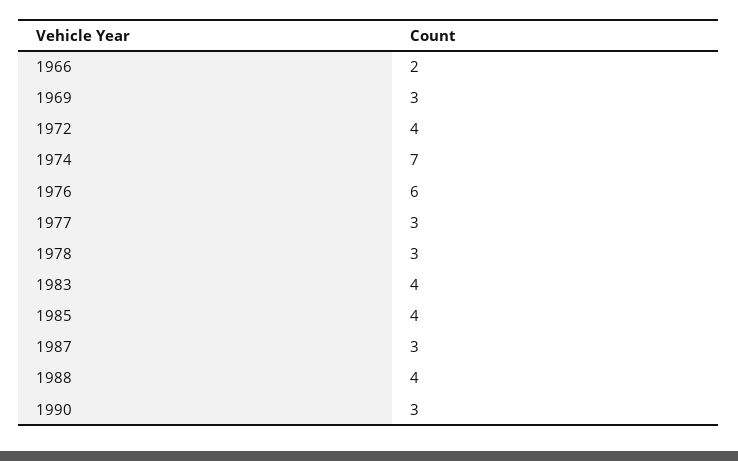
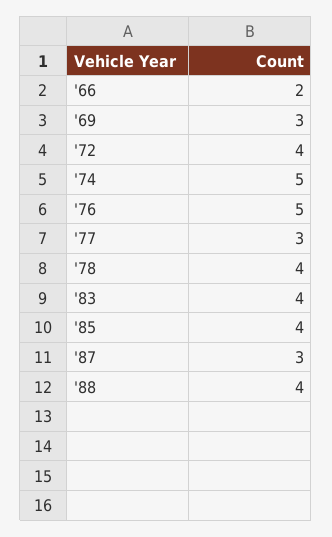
1974: 7 -> 5
1976: 6 -> 5
1978: 3 -> 4
1990: 3 -> none

